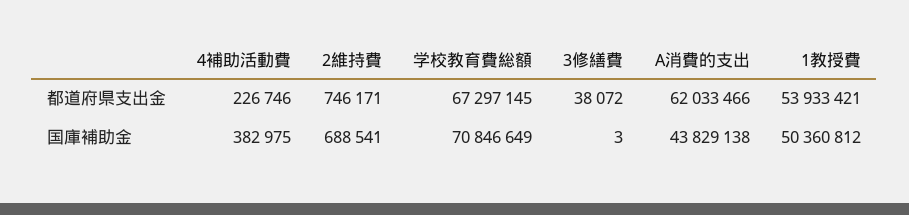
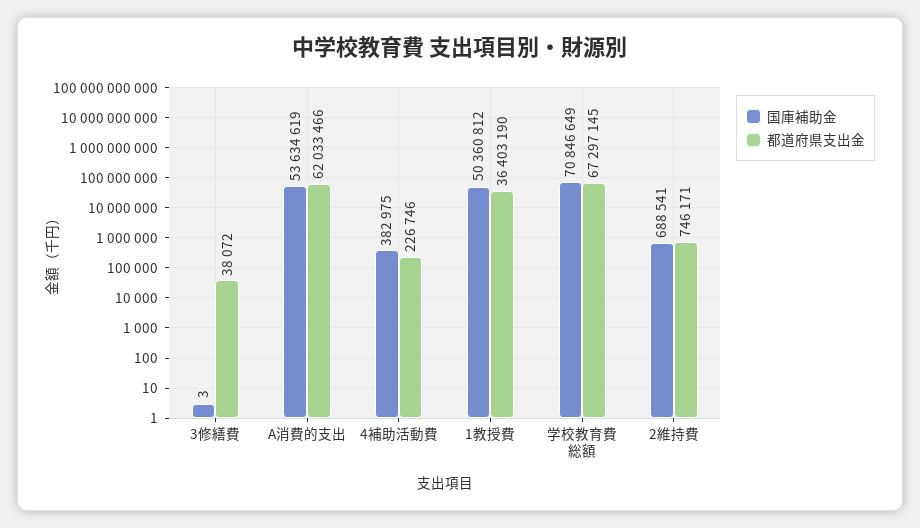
都道府県支出金, 1教授費: 53933421 -> 36403190
国庫補助金, A消費的支出: 43829138 -> 53634619

